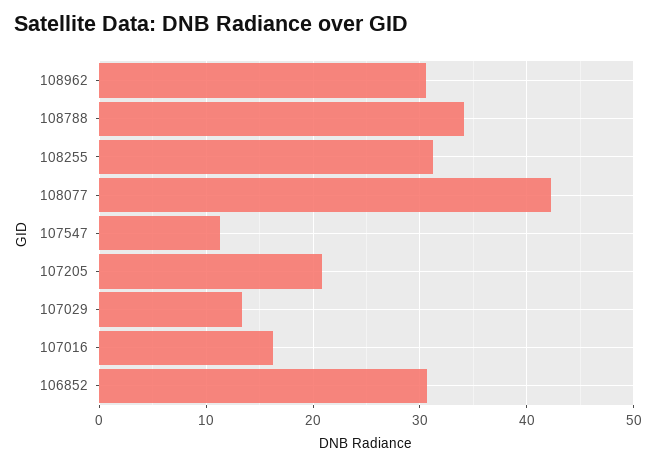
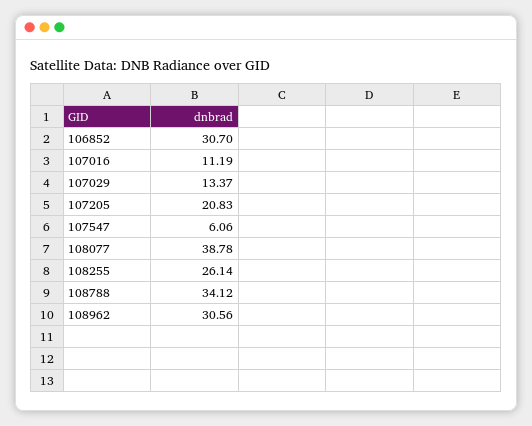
108255: 31 -> 26.14
108077: 42 -> 38.78
107547: 11 -> 6.06
107016: 16 -> 11.19

